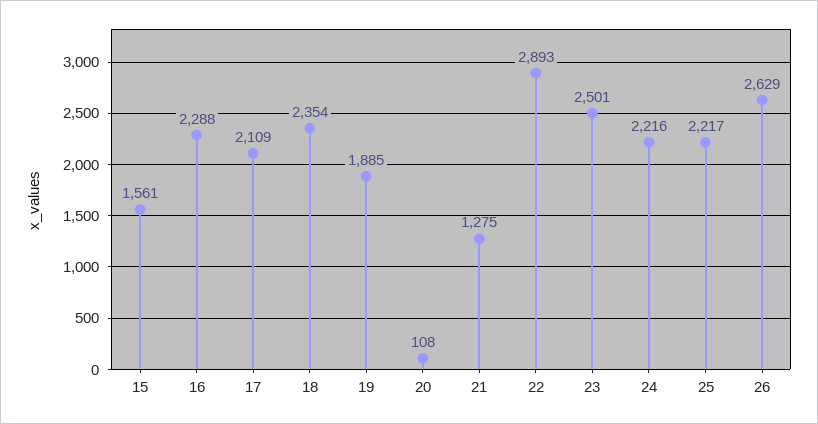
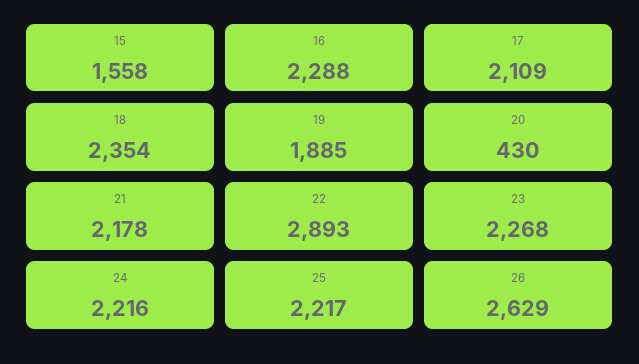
15: 1561 -> 1558
20: 108 -> 430
21: 1275 -> 2178
23: 2501 -> 2268

